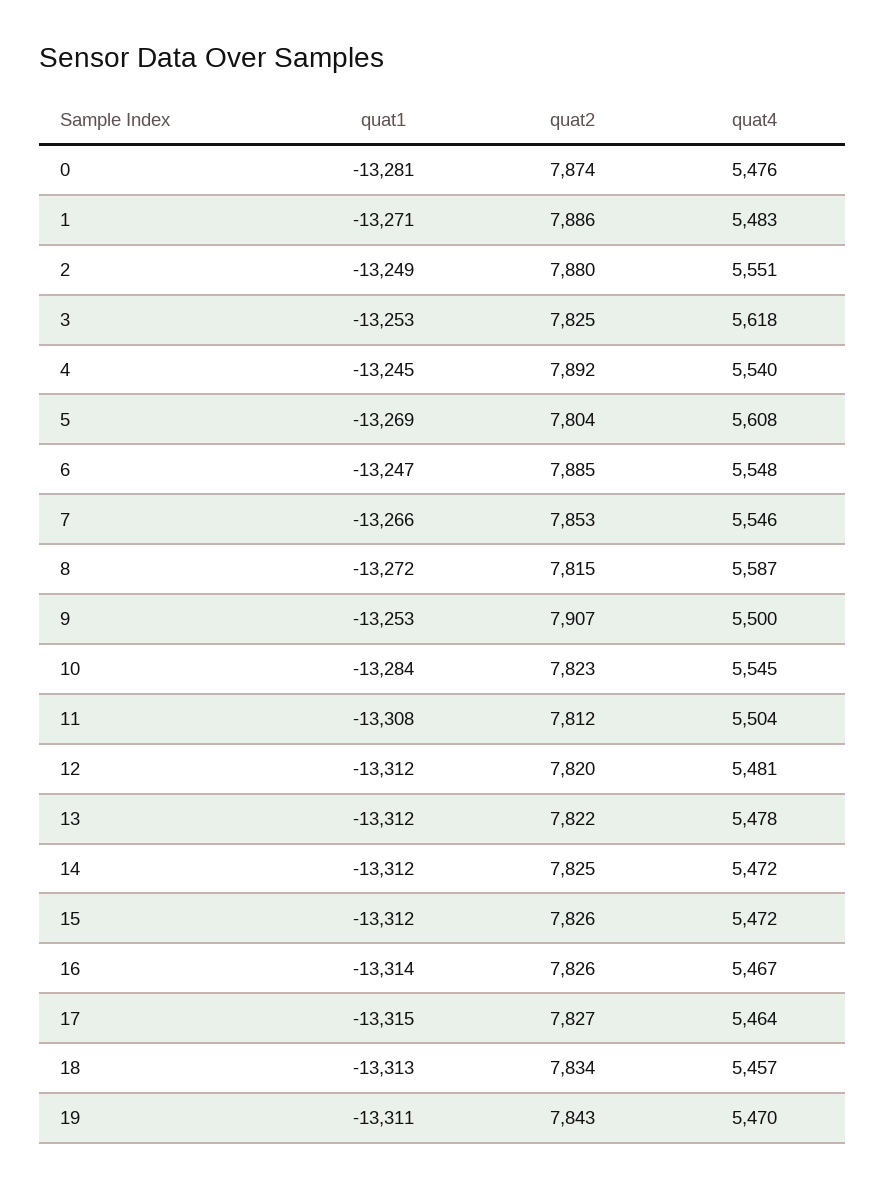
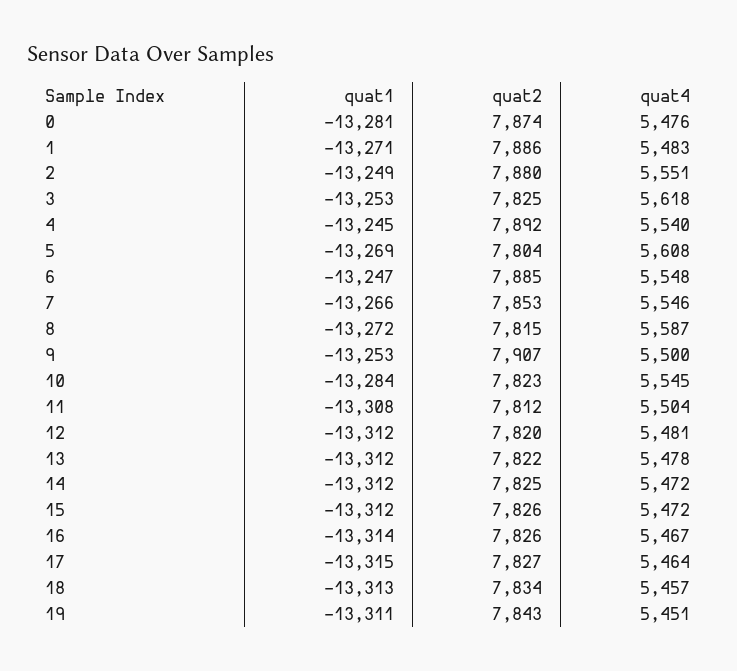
quat4, 19: 5470 -> 5451

